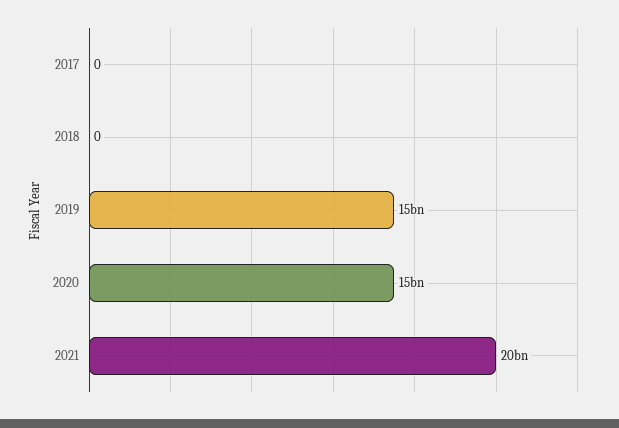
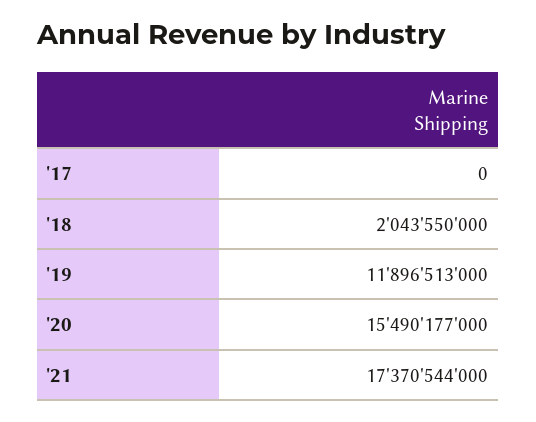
2018: 0 -> 2043550000
2019: 15000000000 -> 11896513000
2021: 20000000000 -> 17370544000

